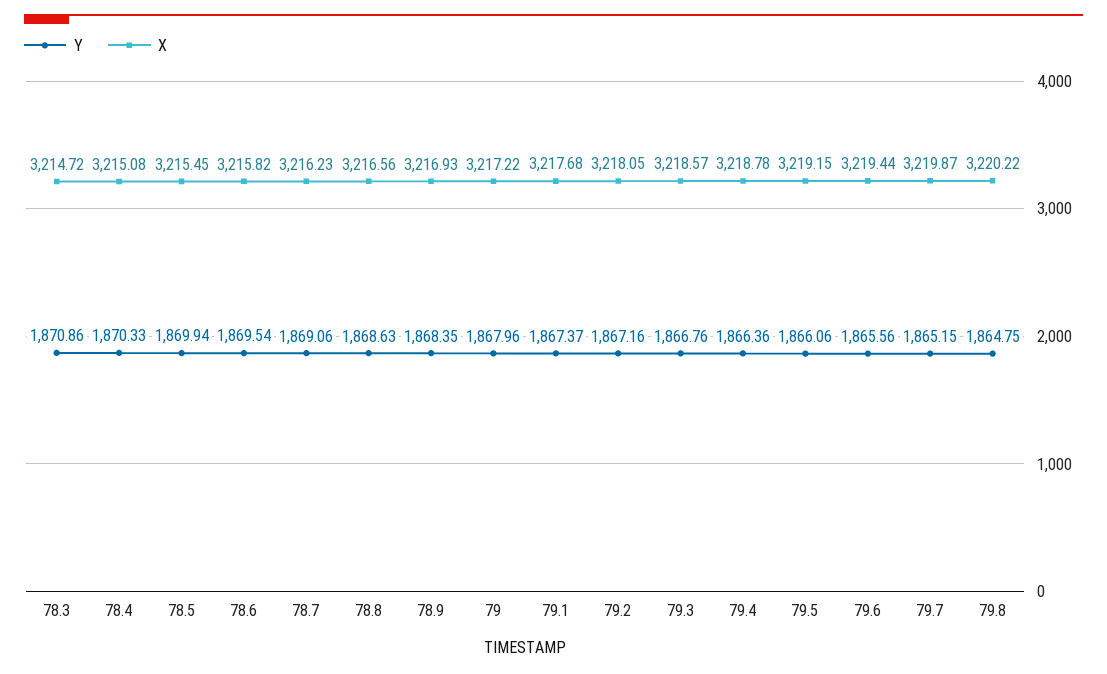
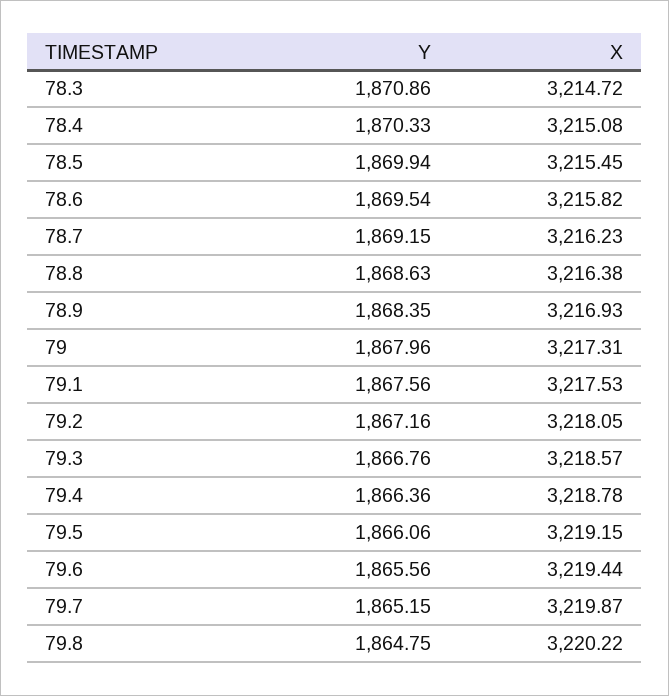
Y, 78.7: 1869.06 -> 1869.15
X, 78.8: 3216.56 -> 3216.38
X, 79: 3217.22 -> 3217.31
Y, 79.1: 1867.37 -> 1867.56
X, 79.1: 3217.68 -> 3217.53

